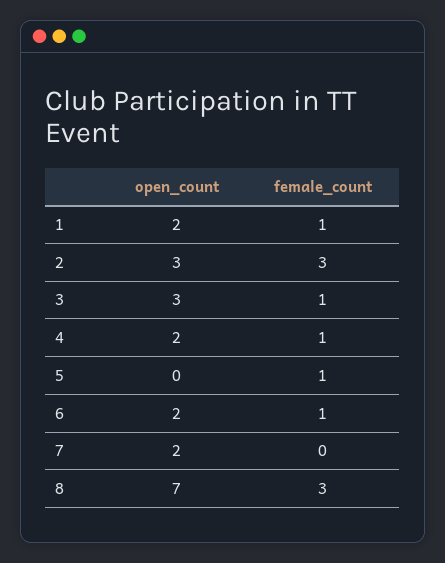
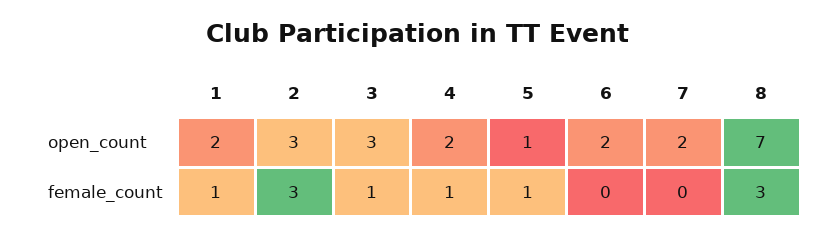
open_count, 5: 0 -> 1
female_count, 6: 1 -> 0

